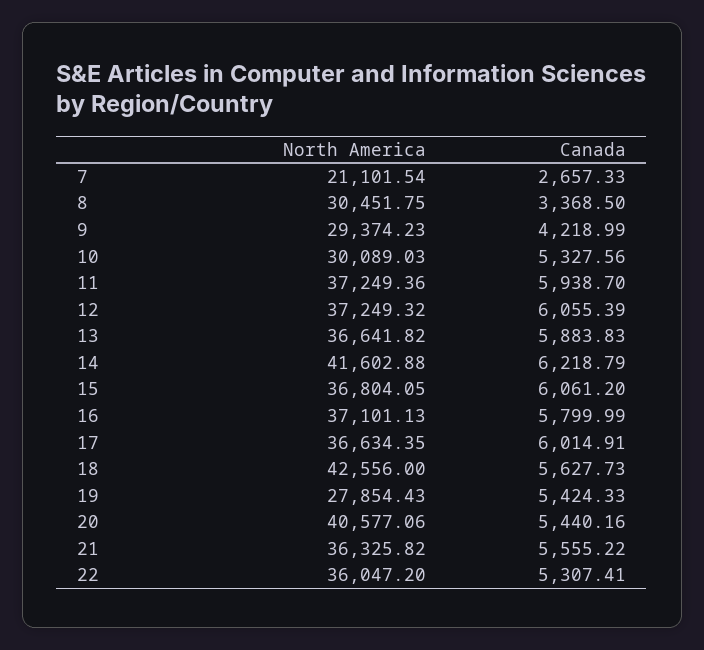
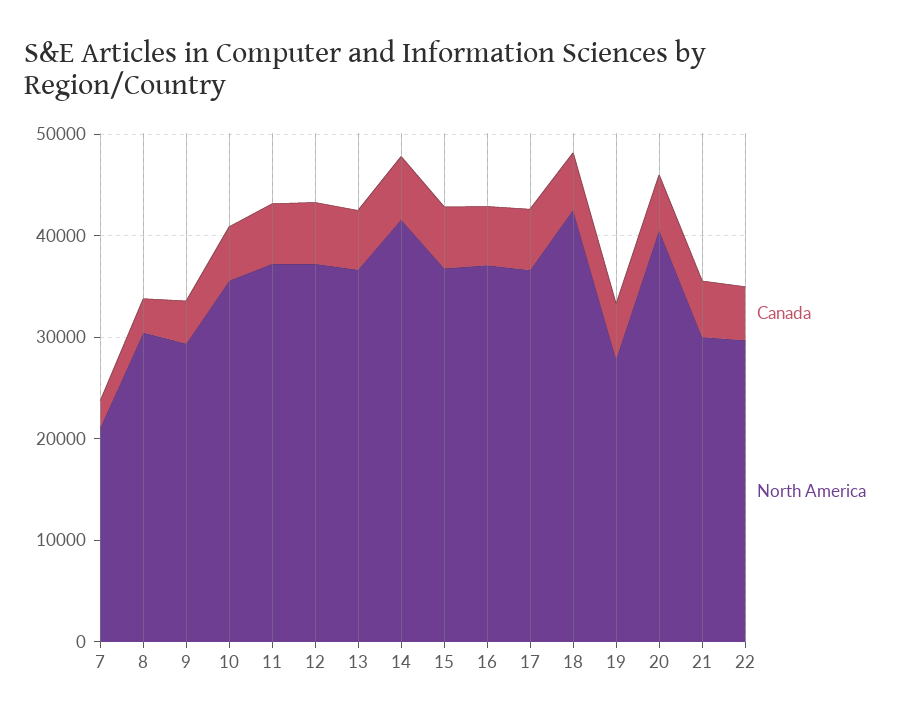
North America, 10: 30089.03 -> 36000
North America, 21: 36325.82 -> 30000
North America, 22: 36047.2 -> 30000

